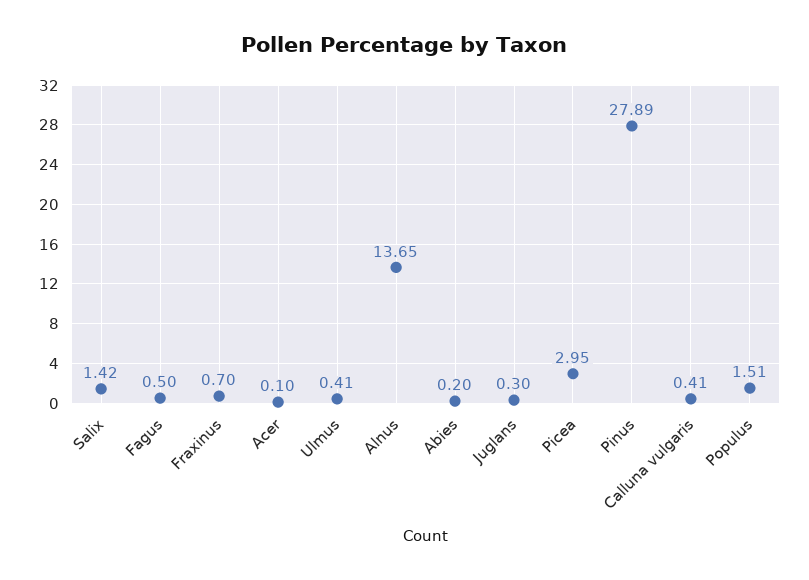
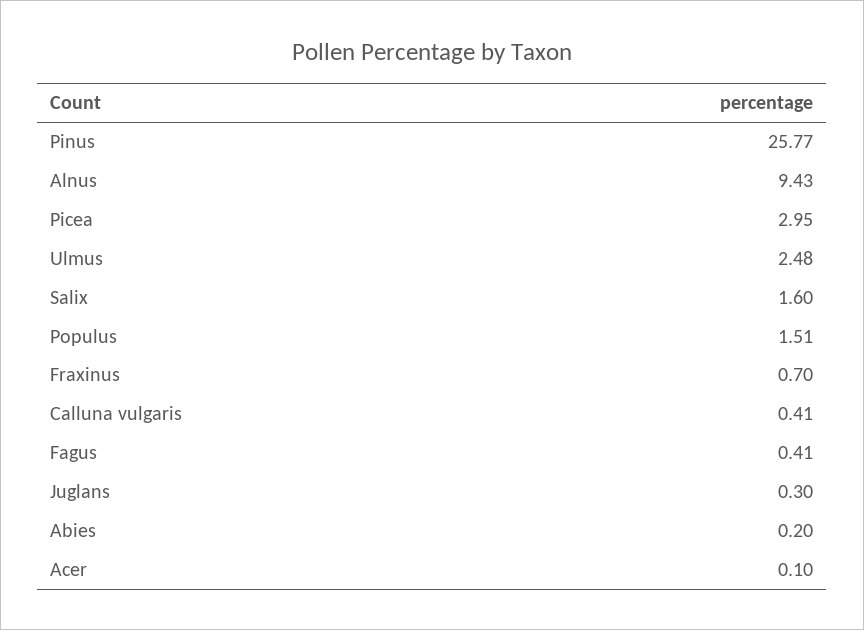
Salix: 1.42 -> 1.6
Fagus: 0.5 -> 0.41
Ulmus: 0.41 -> 2.48
Alnus: 13.65 -> 9.43
Pinus: 27.89 -> 25.77

